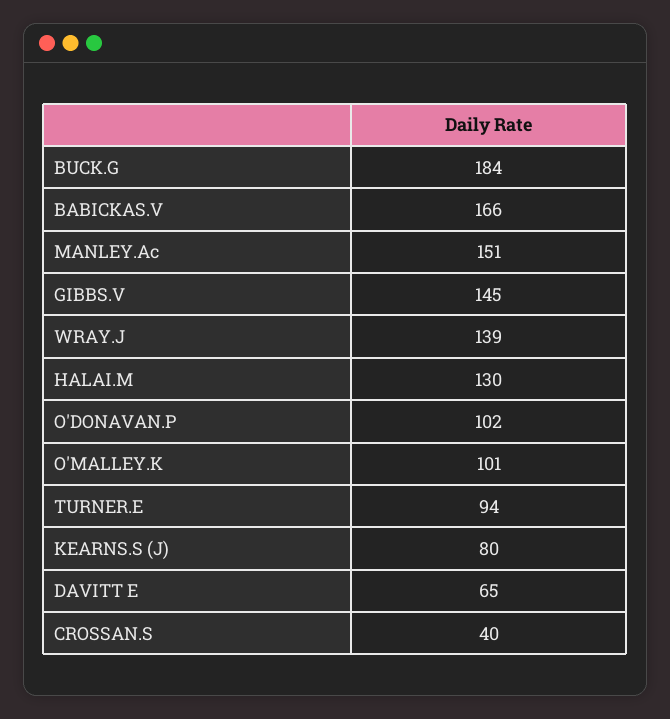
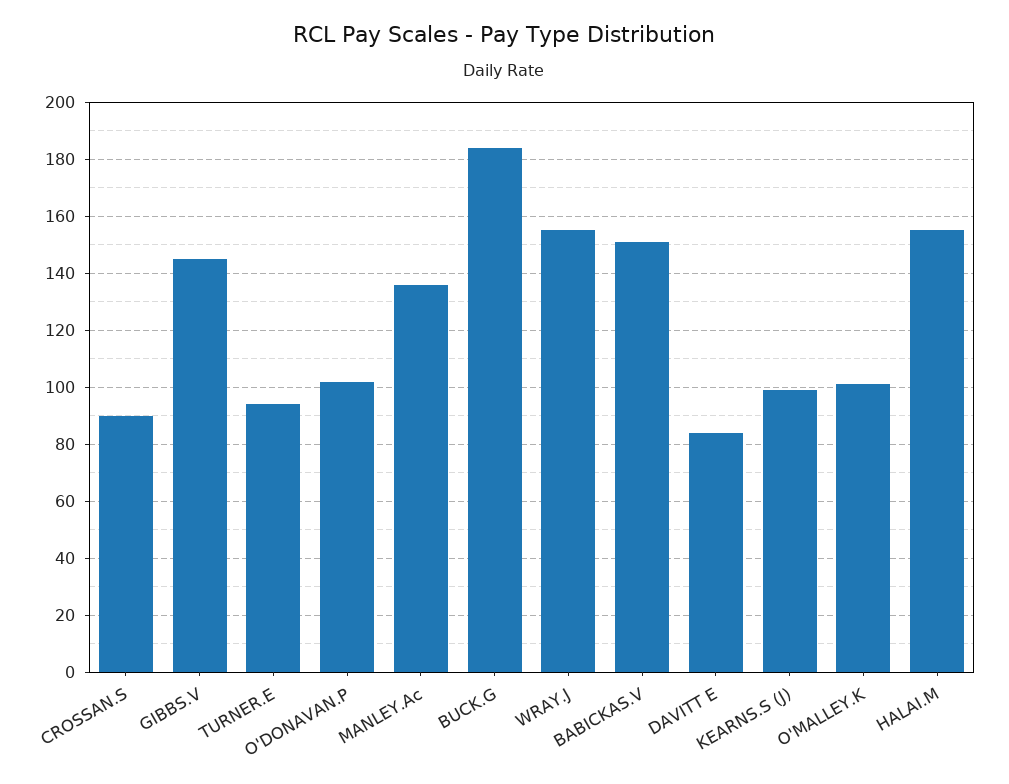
BABICKAS.V: 166 -> 150
MANLEY.Ac: 151 -> 135
WRAY.J: 139 -> 155
HALAI.M: 130 -> 155
KEARNS.S (J): 80 -> 100
DAVITT E: 65 -> 85
CROSSAN.S: 40 -> 90

